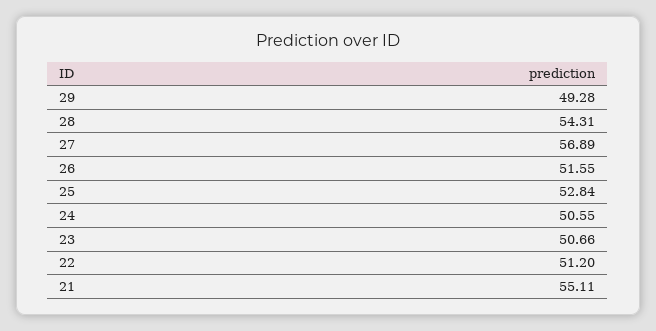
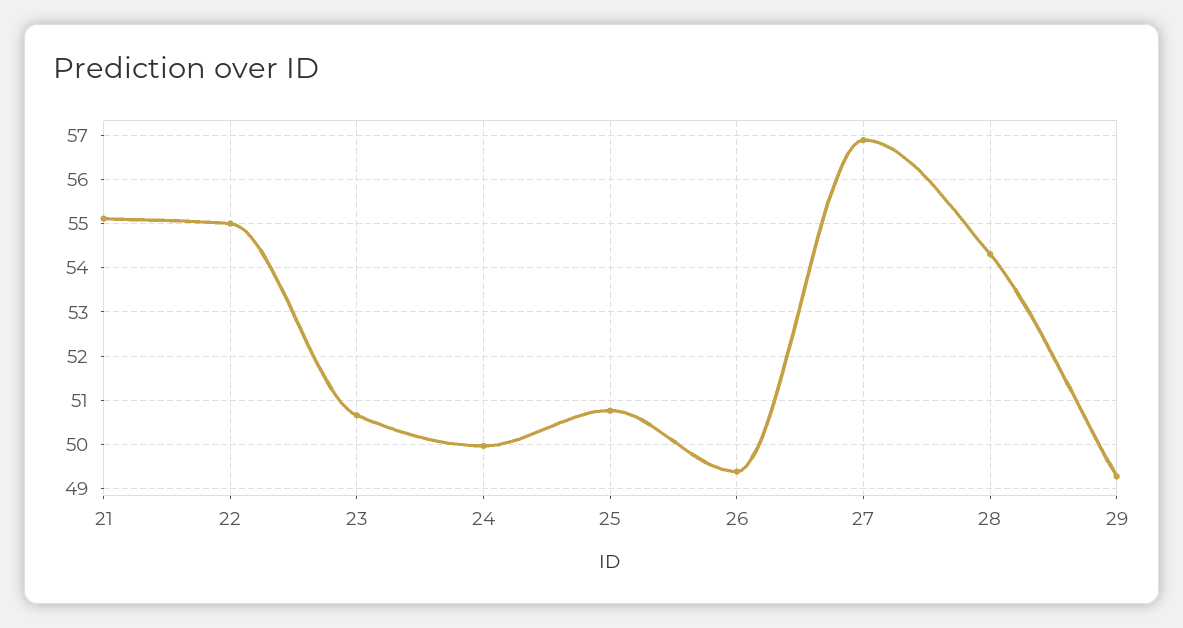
26: 51.55 -> 49.4
25: 52.84 -> 50.8
24: 50.55 -> 50
22: 51.2 -> 55

